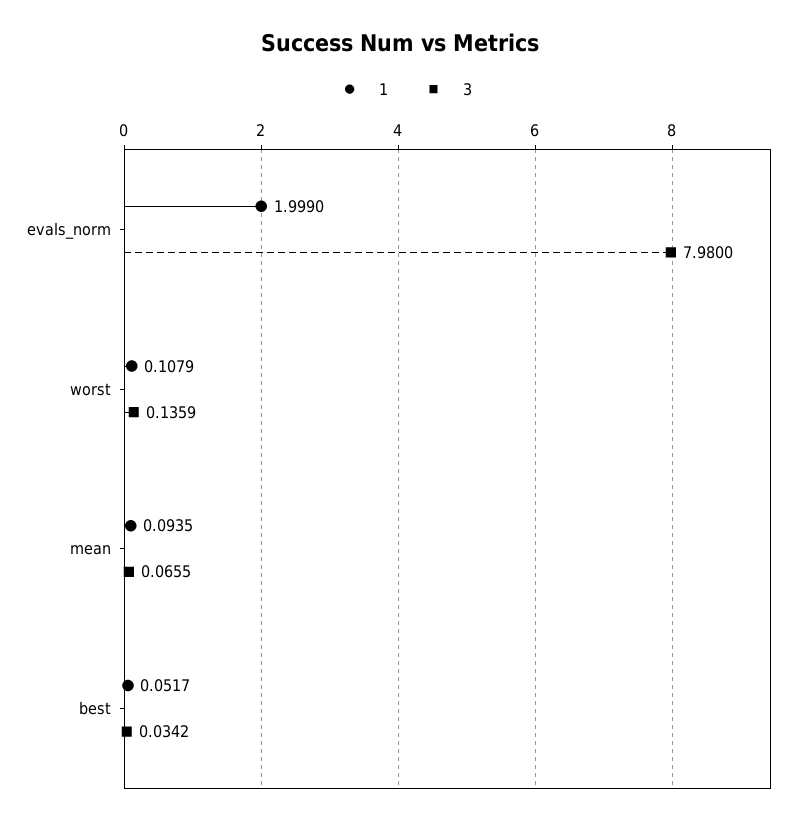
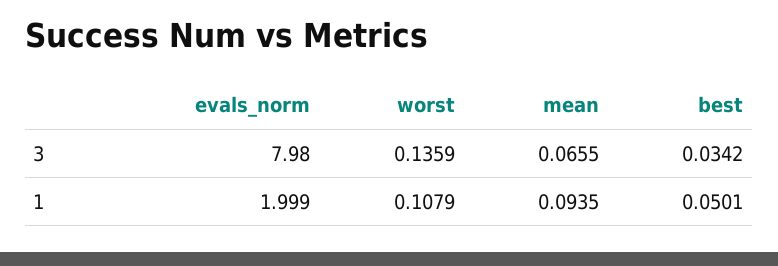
1, best: 0.0517 -> 0.0501

